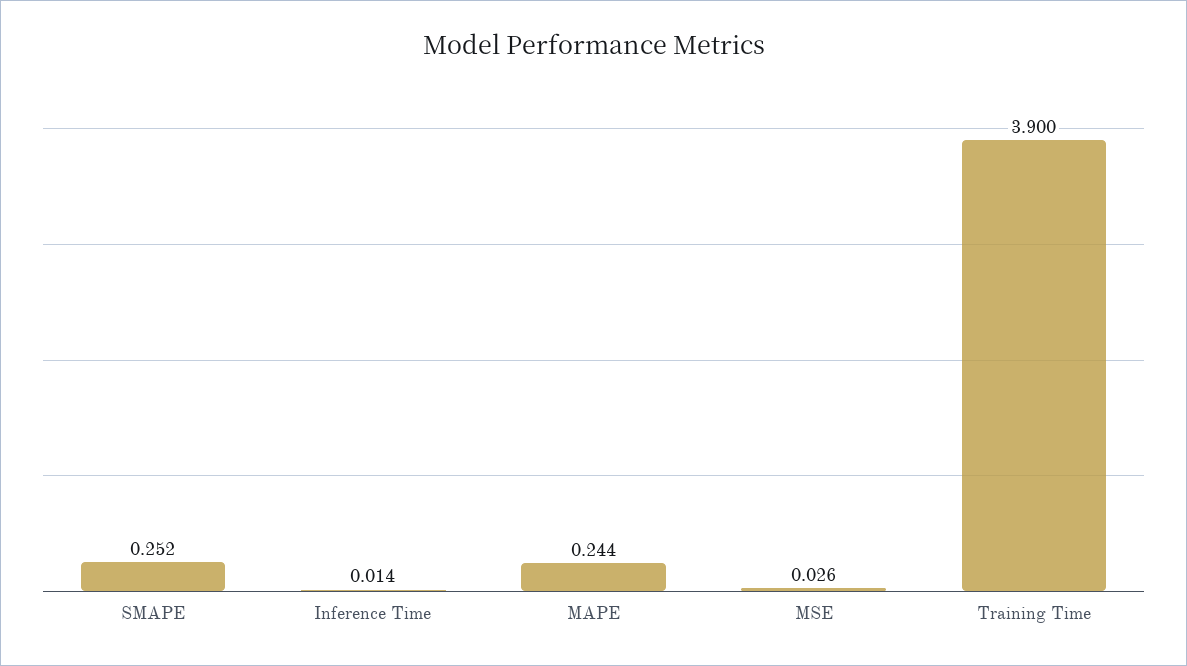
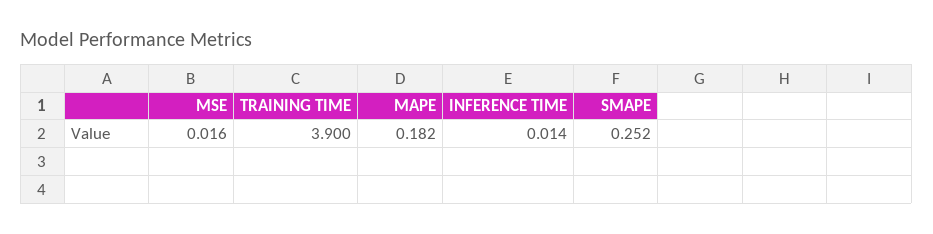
MAPE: 0.244 -> 0.182
MSE: 0.026 -> 0.016

